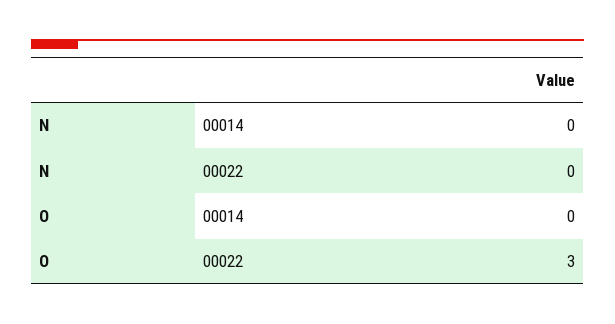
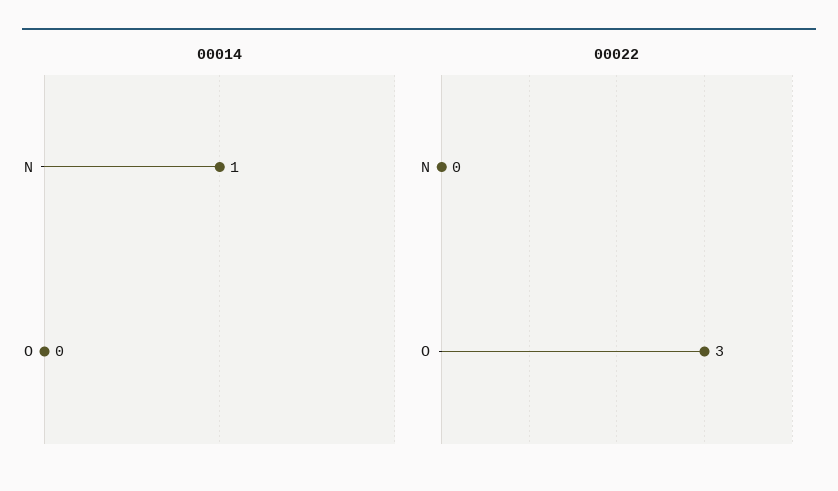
00014, N: 0 -> 1

